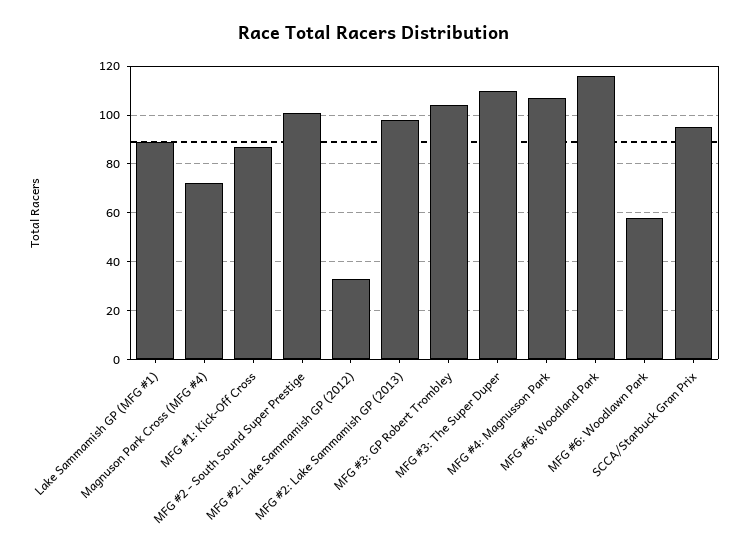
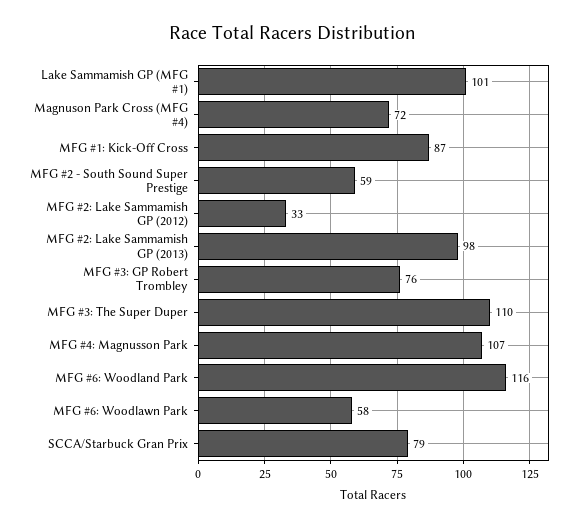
Lake Sammamish GP (MFG #1): 90 -> 101
MFG #2 - South Sound Super Prestige: 100 -> 59
MFG #3: GP Robert Trombley: 105 -> 76
SCCA/Starbuck Gran Prix: 95 -> 79

